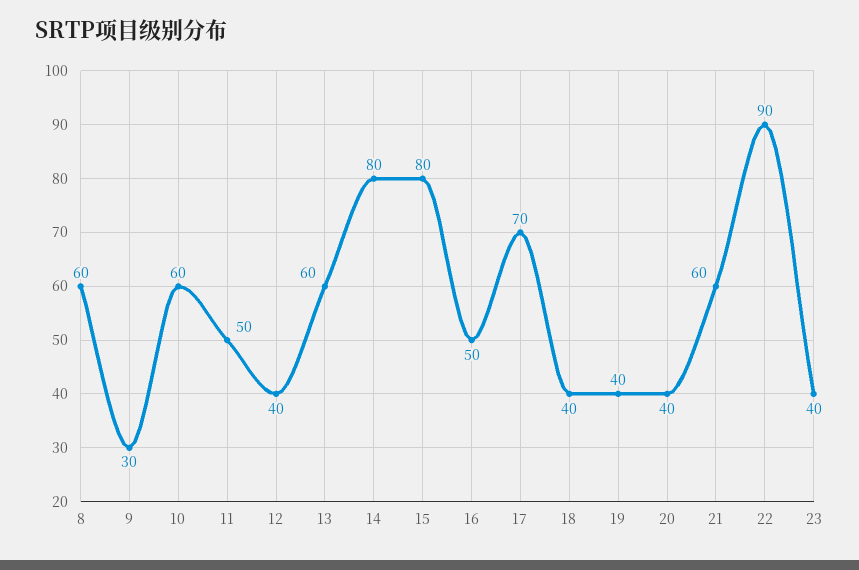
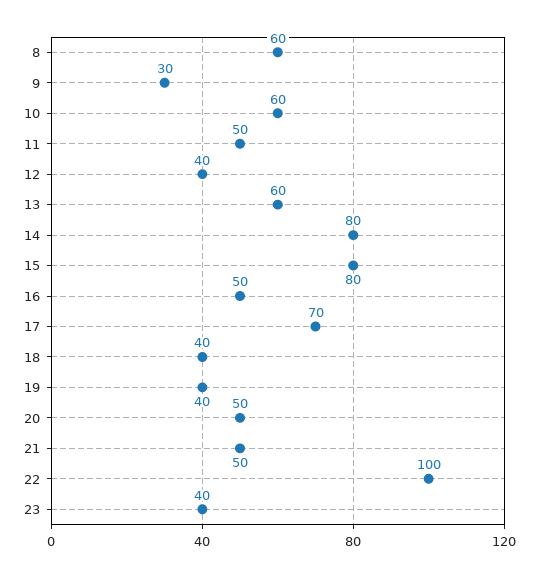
20: 40 -> 50
21: 60 -> 50
22: 90 -> 100

